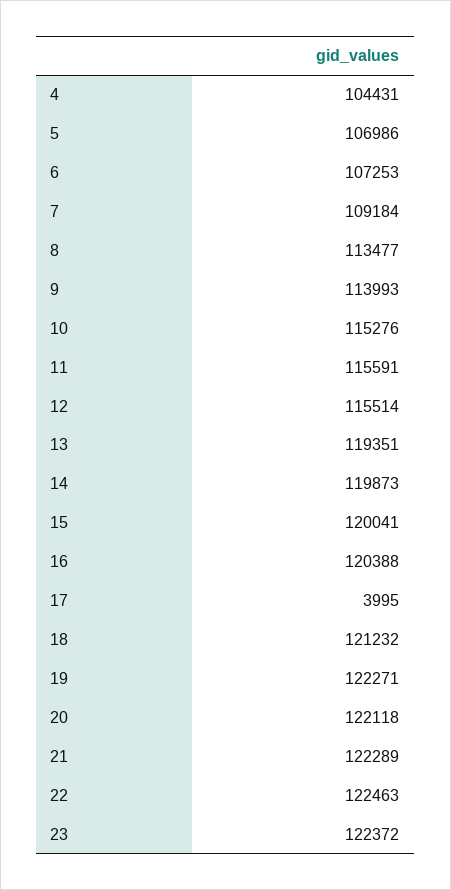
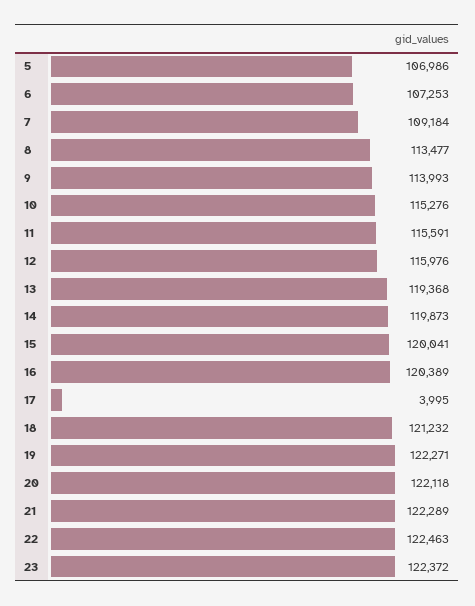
4: 104431 -> none
12: 115514 -> 115976
13: 119351 -> 119368
16: 120388 -> 120389

